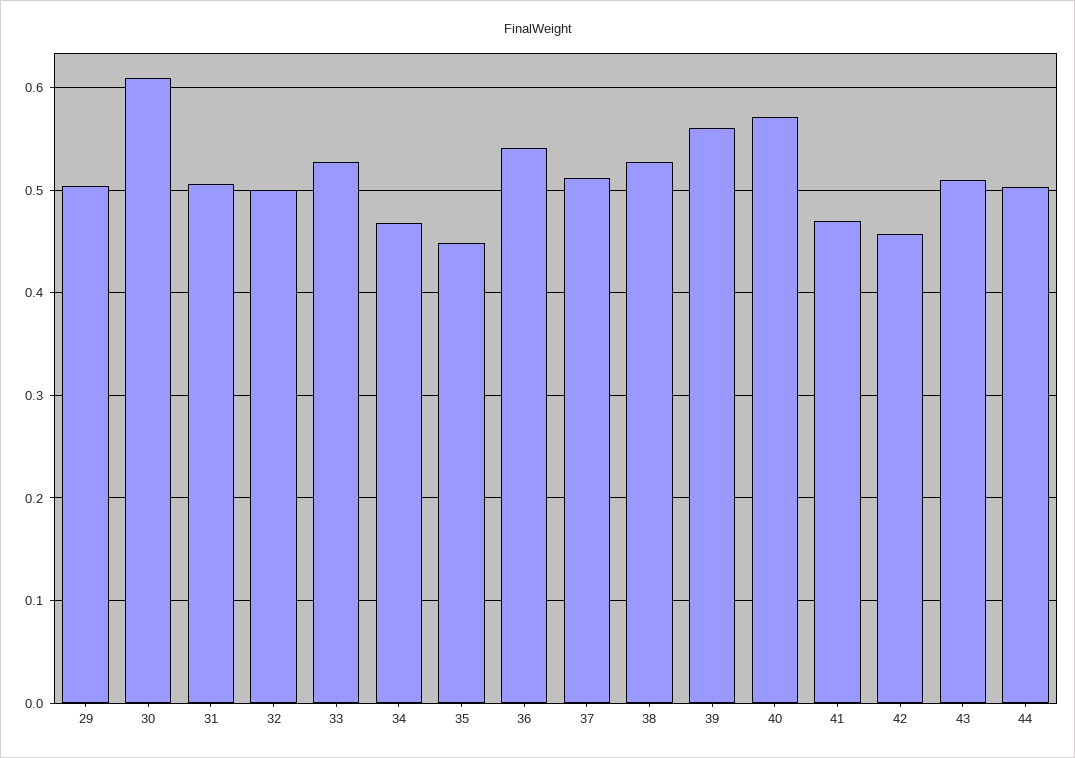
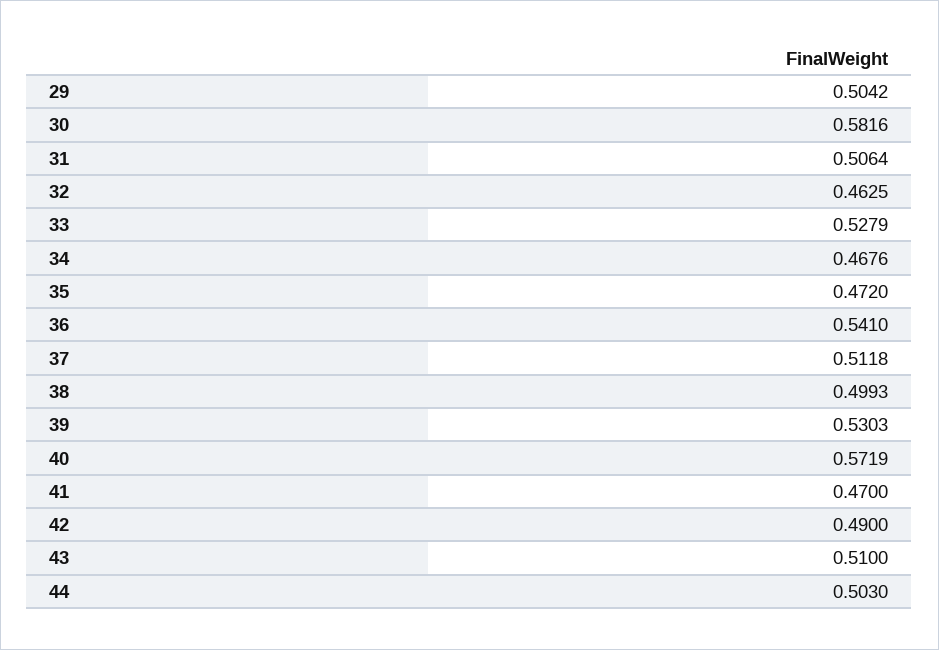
30: 0.61 -> 0.5816
32: 0.5 -> 0.4625
35: 0.45 -> 0.472
38: 0.53 -> 0.4993
39: 0.56 -> 0.5303
42: 0.46 -> 0.49

